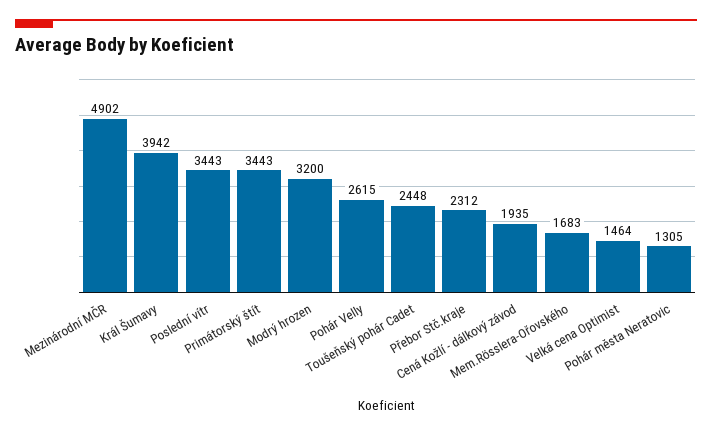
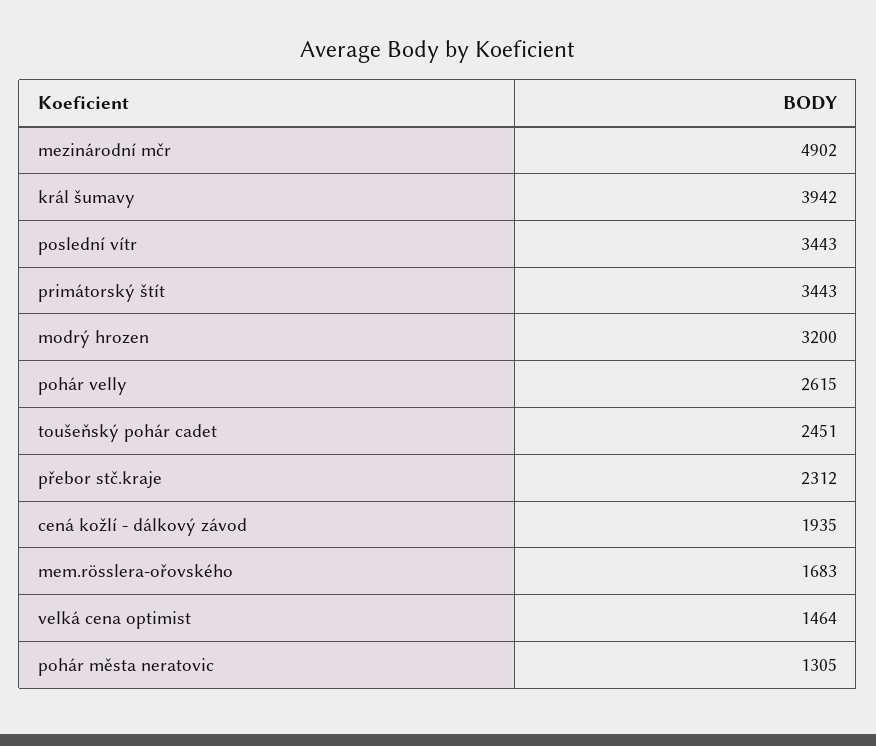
Toušeňský pohár Cadet: 2448 -> 2451

